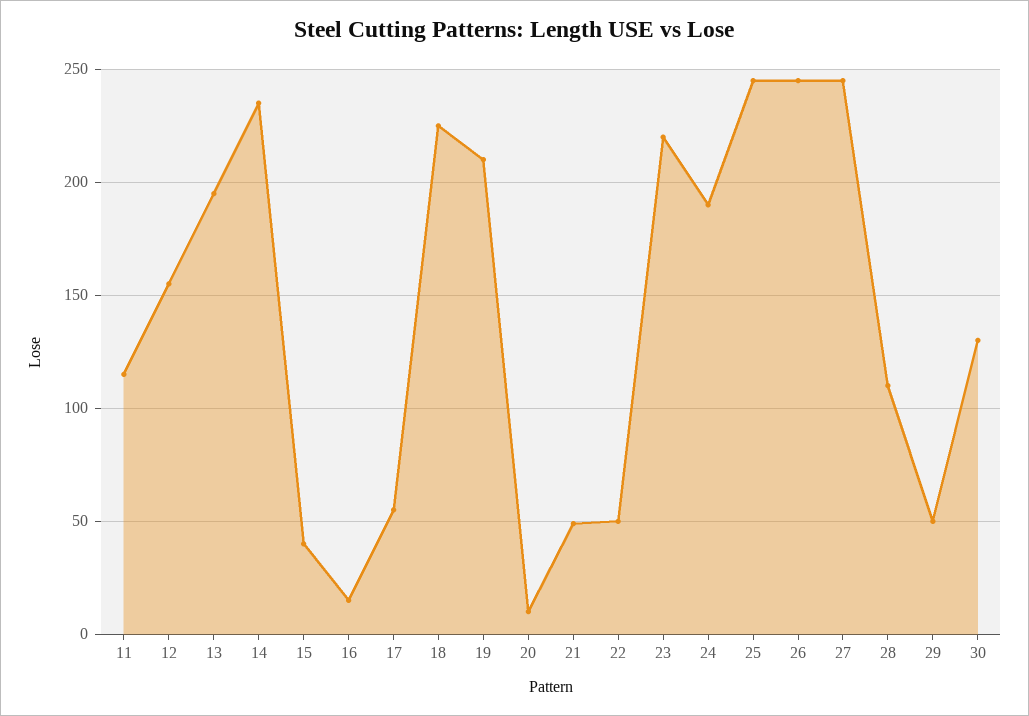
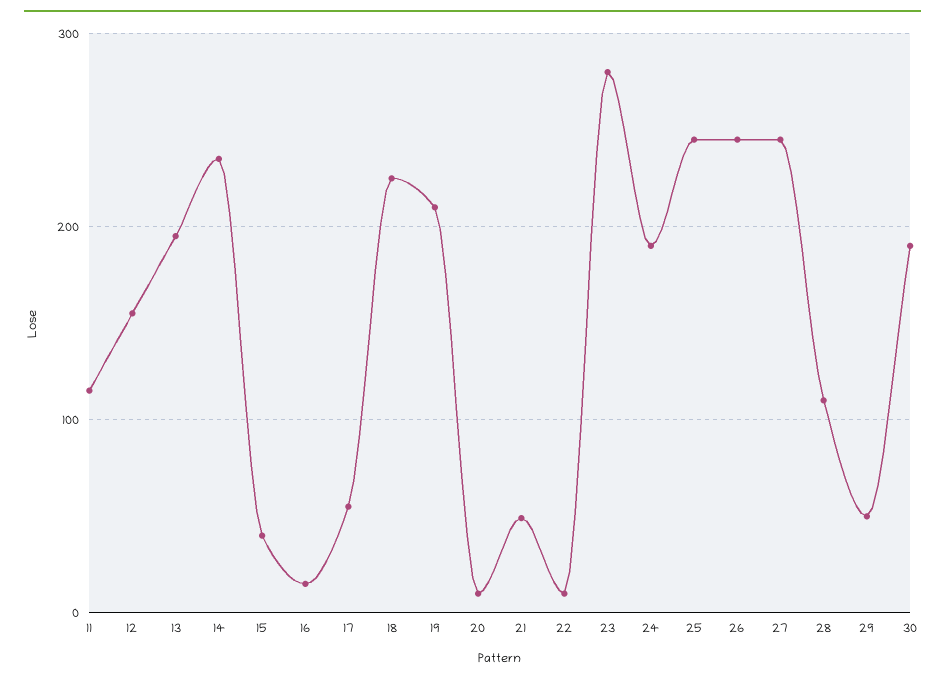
22: 50 -> 10
23: 220 -> 280
30: 130 -> 190

